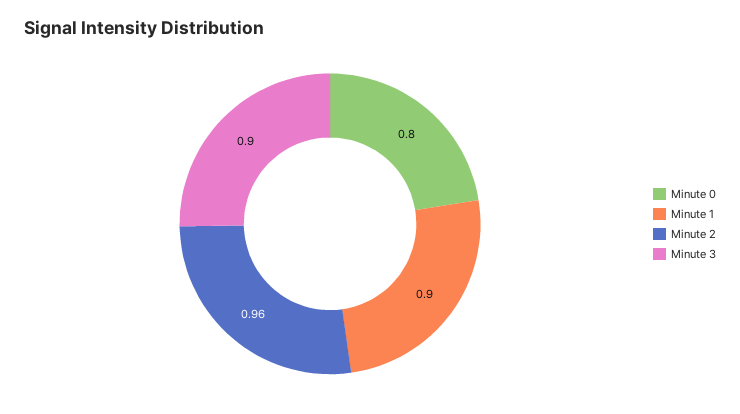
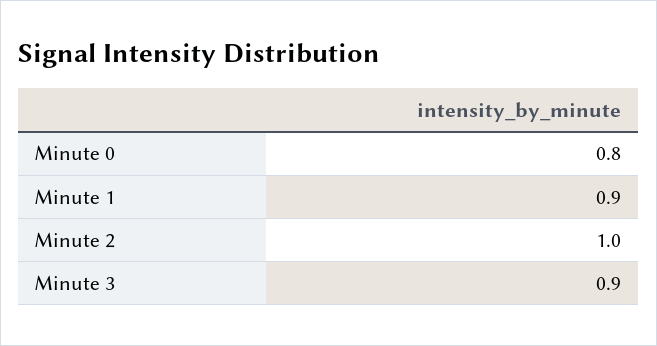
Minute 2: 0.96 -> 1

